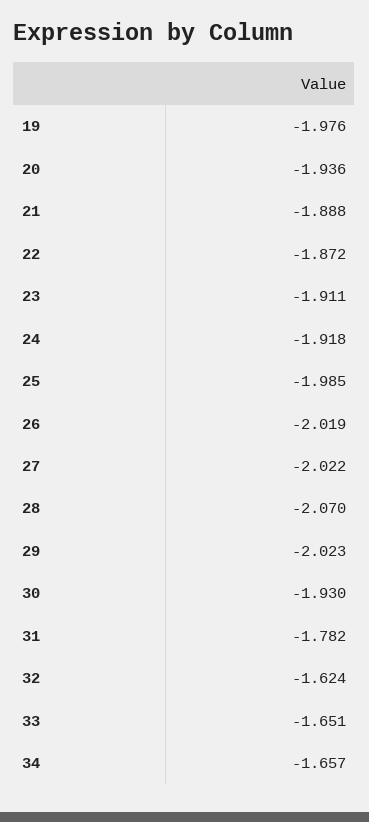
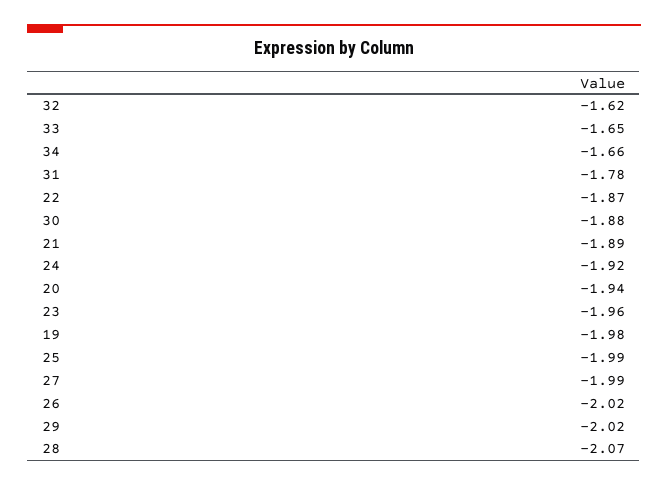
23: -1.911 -> -1.96
27: -2.022 -> -1.99
30: -1.93 -> -1.88

